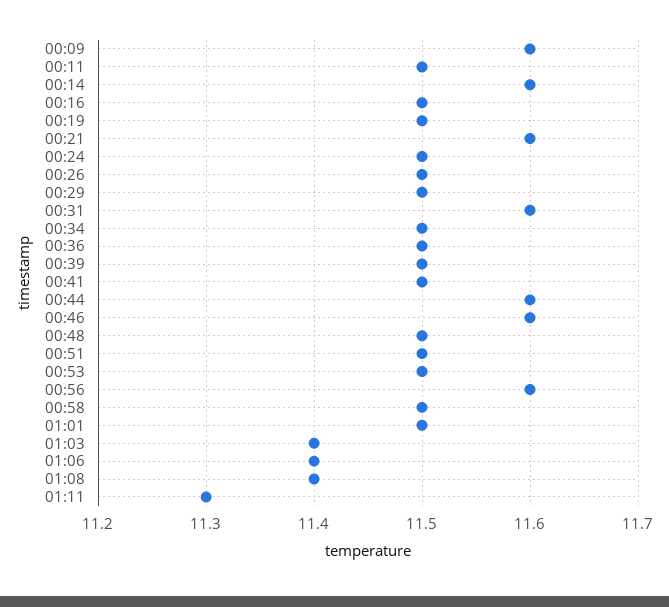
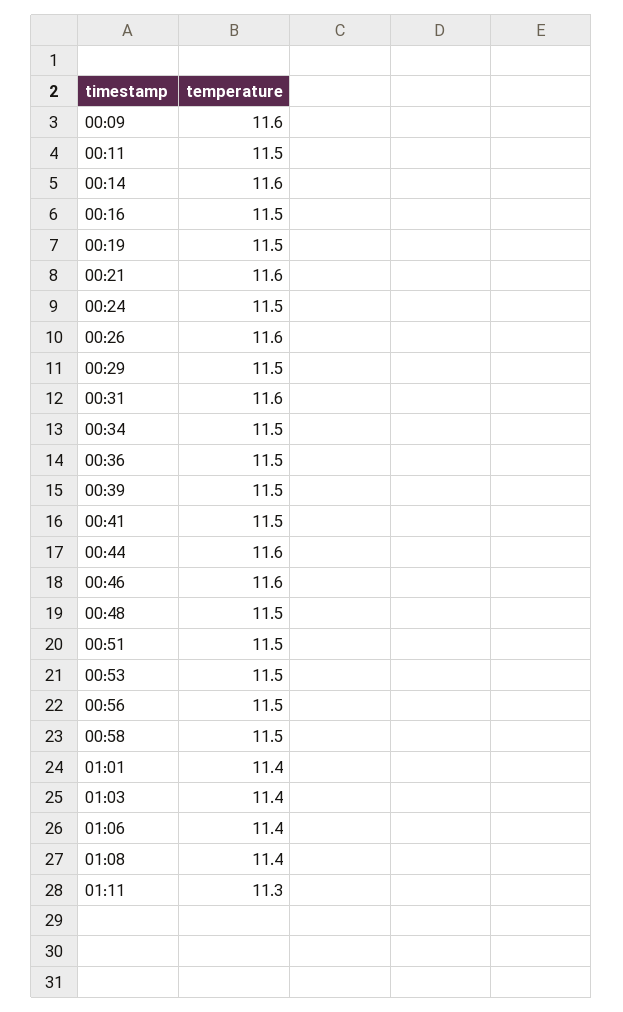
00:26: 11.5 -> 11.6
00:56: 11.6 -> 11.5
01:01: 11.5 -> 11.4

